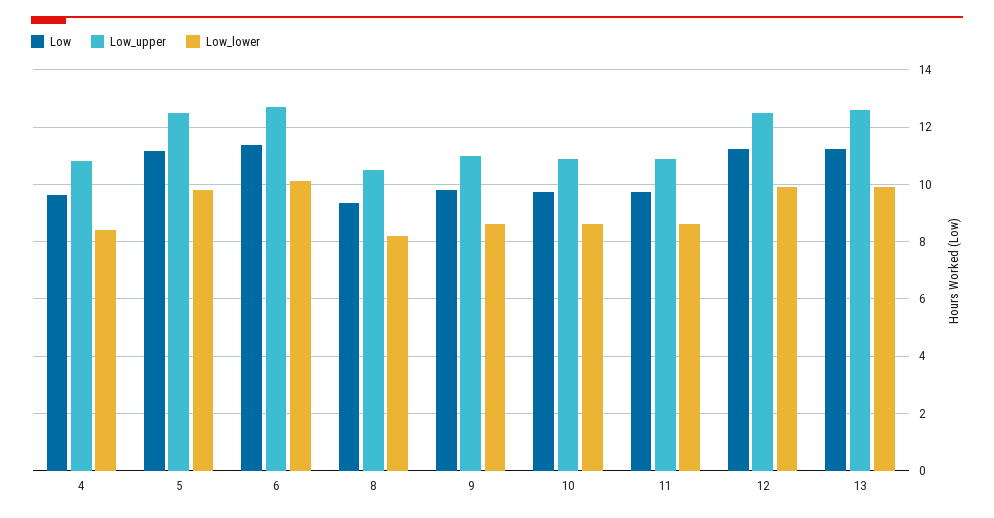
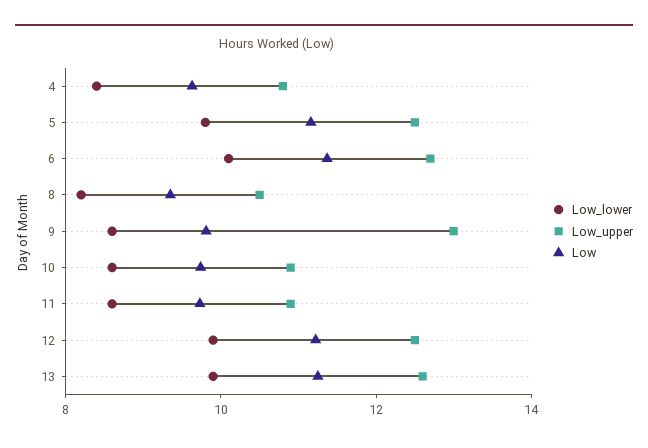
Low_upper, 9: 11 -> 13

